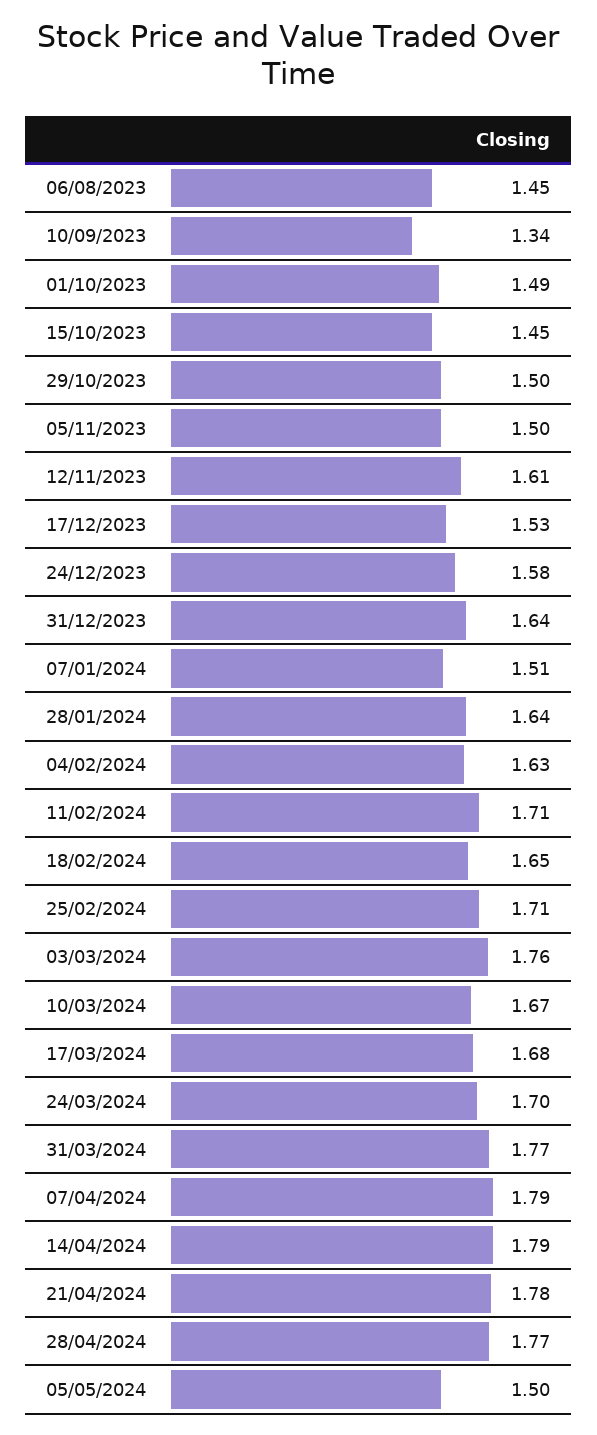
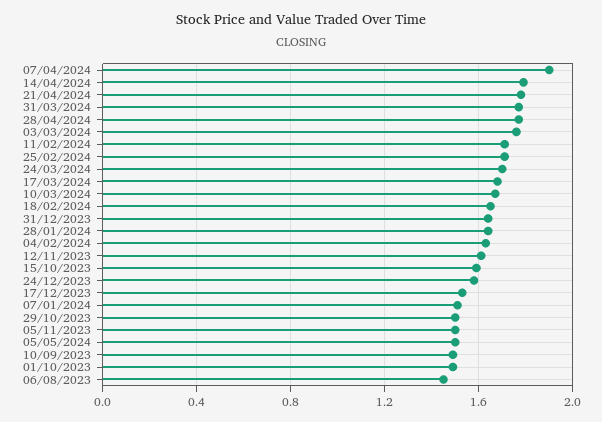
10/09/2023: 1.34 -> 1.5
15/10/2023: 1.45 -> 1.6
07/04/2024: 1.79 -> 1.9

